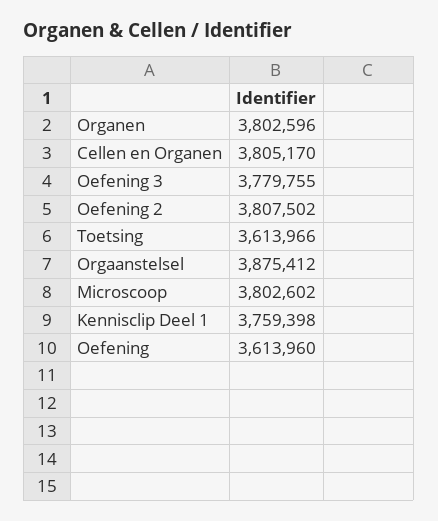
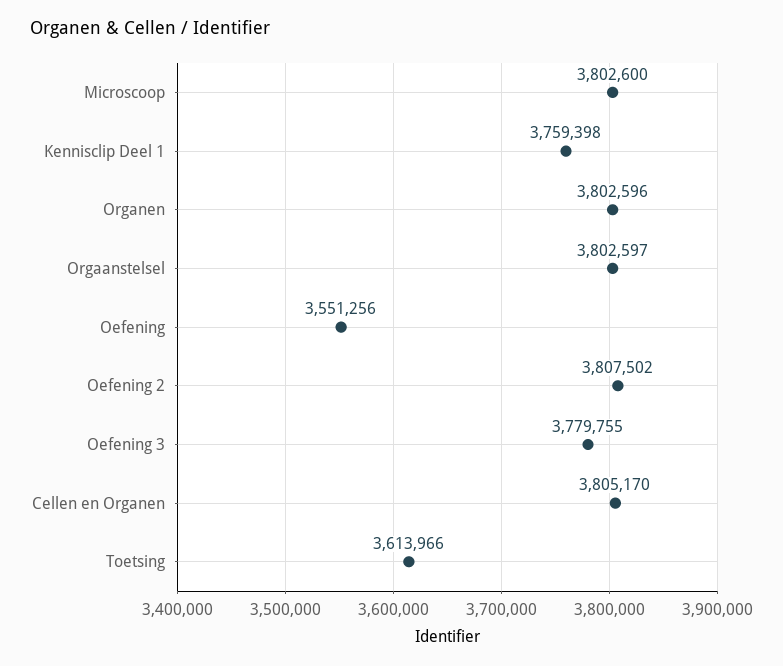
Orgaanstelsel: 3875412 -> 3802597
Microscoop: 3802602 -> 3802600
Oefening: 3613960 -> 3551256

